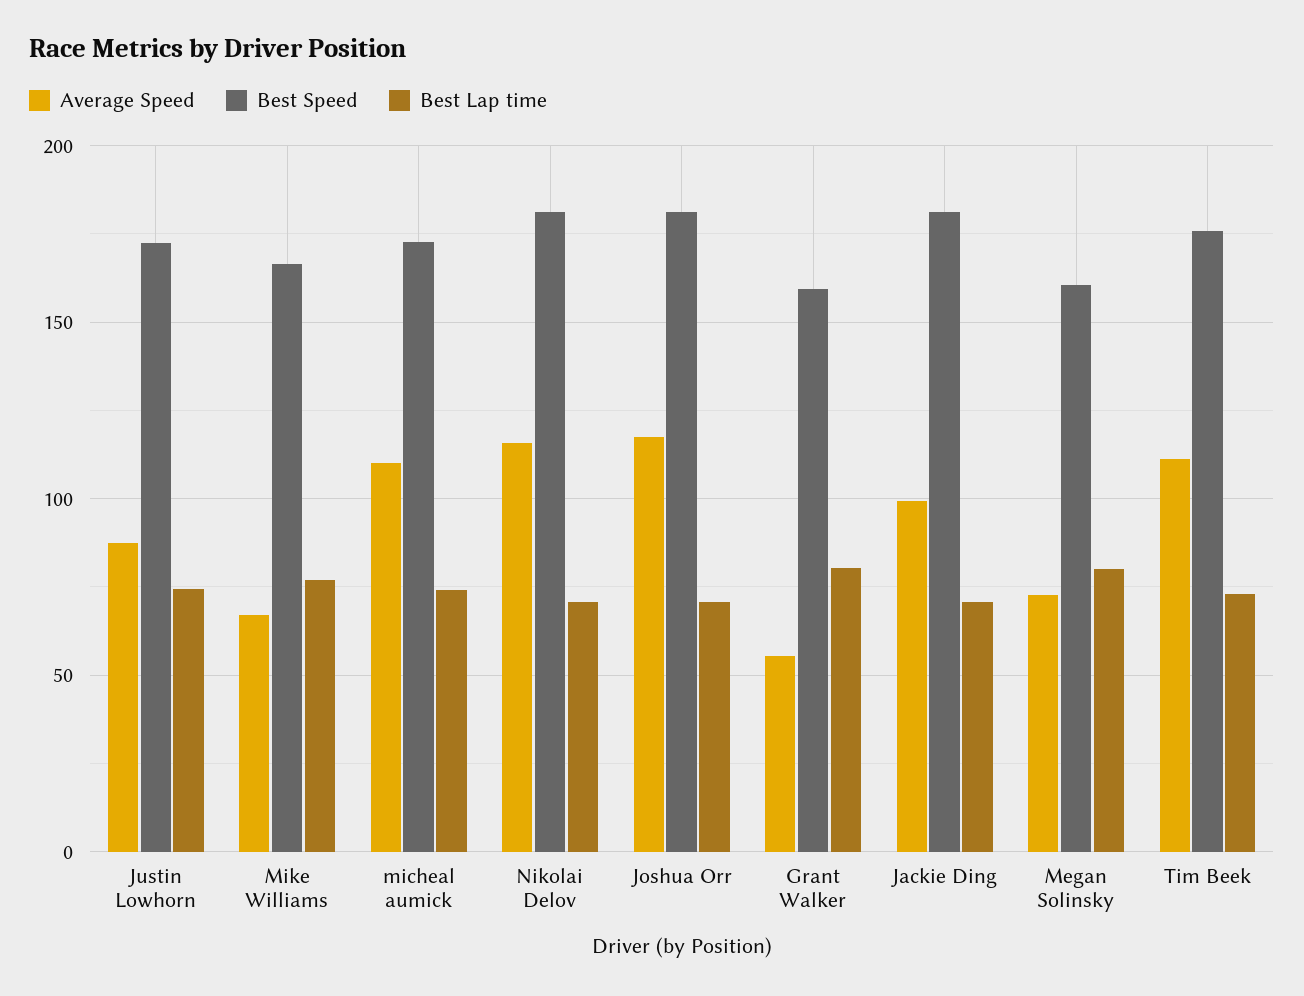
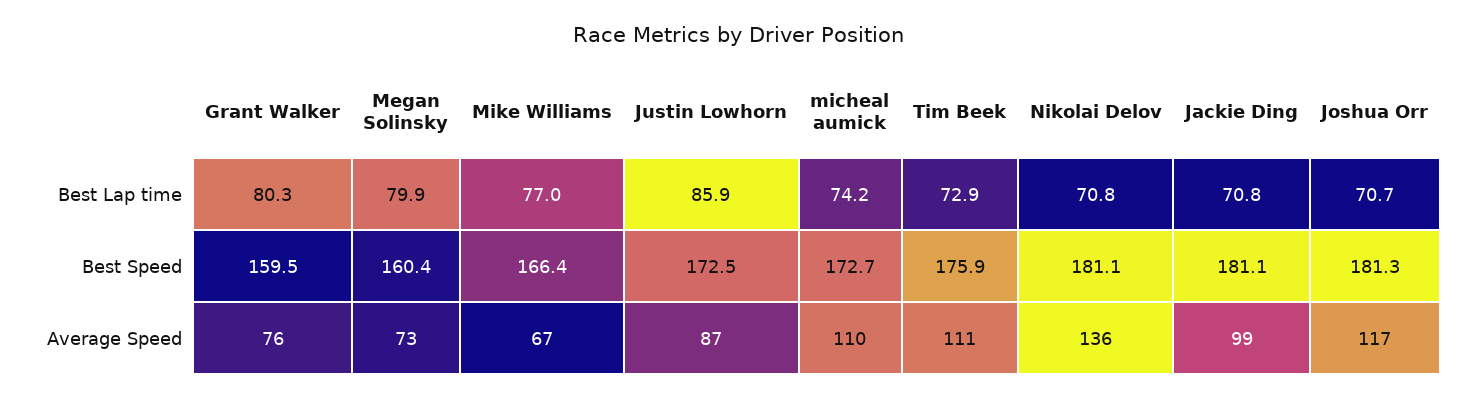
Best Lap time, Justin Lowhorn: 75 -> 85.9
Average Speed, Nikolai Delov: 115 -> 136
Average Speed, Grant Walker: 55 -> 76

